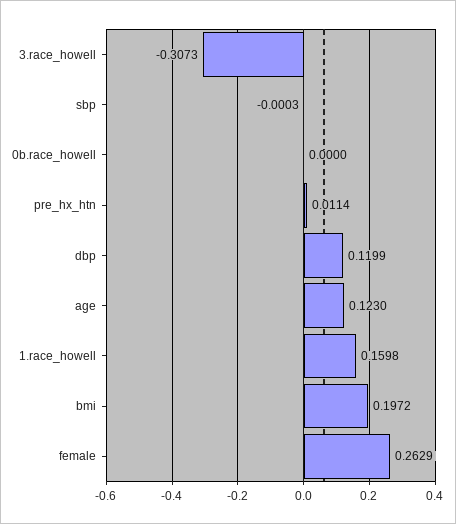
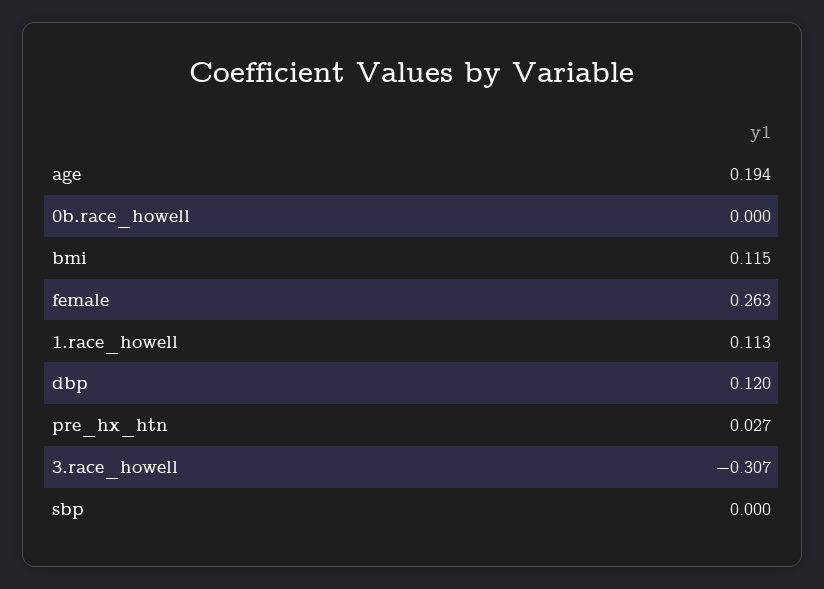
pre_hx_htn: 0.0114 -> 0.027
age: 0.123 -> 0.194
1.race_howell: 0.1598 -> 0.113
bmi: 0.1972 -> 0.115

